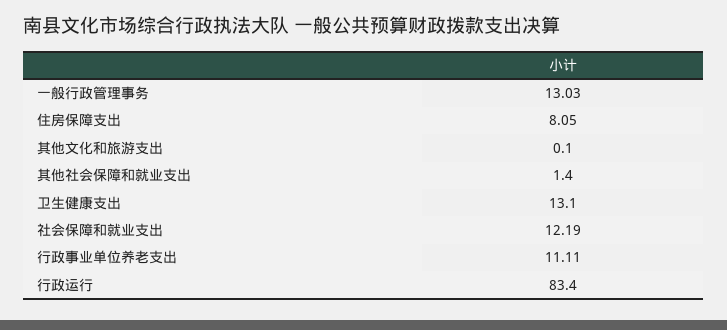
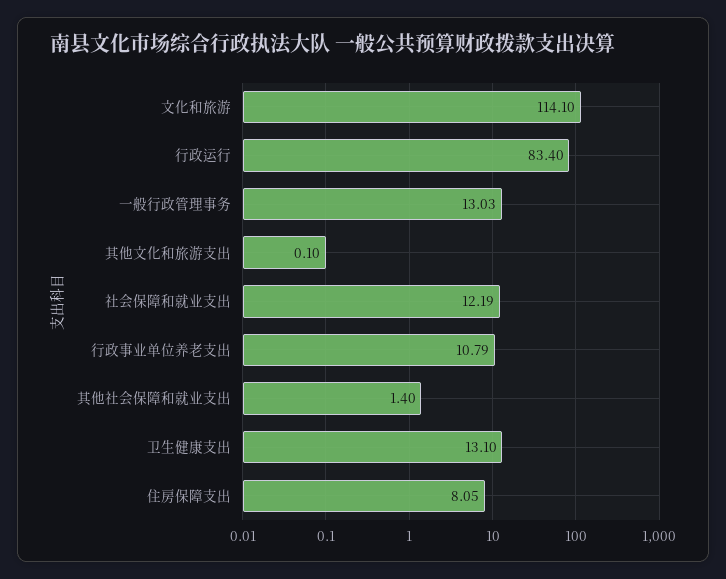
行政事业单位养老支出: 11.11 -> 10.79
文化和旅游: none -> 114.1

